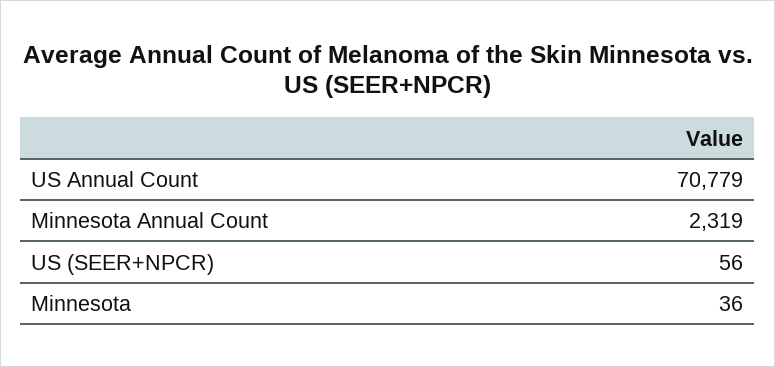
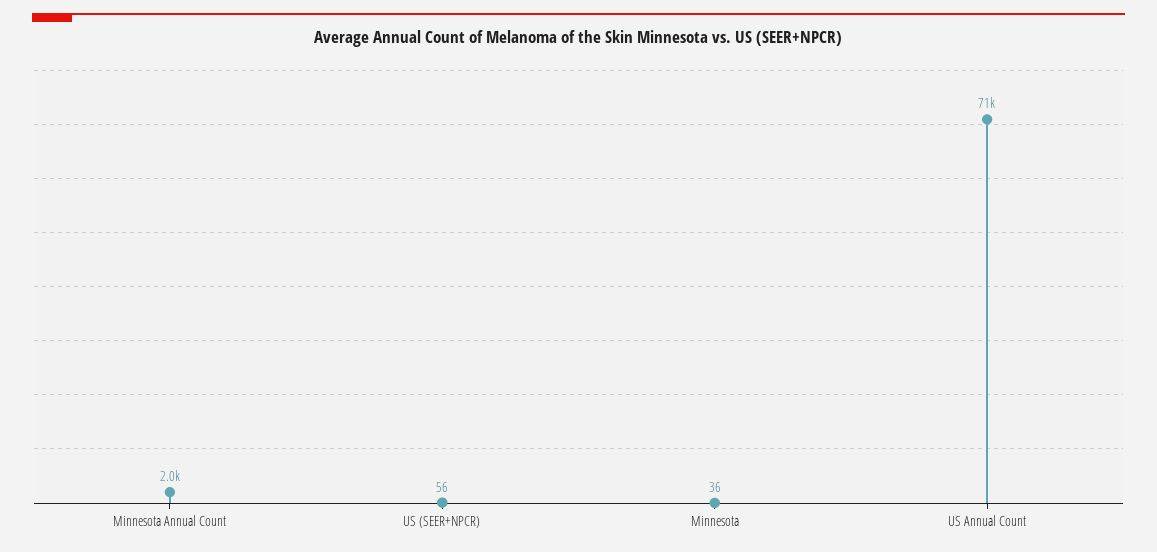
Minnesota Annual Count: 2319 -> 2000

